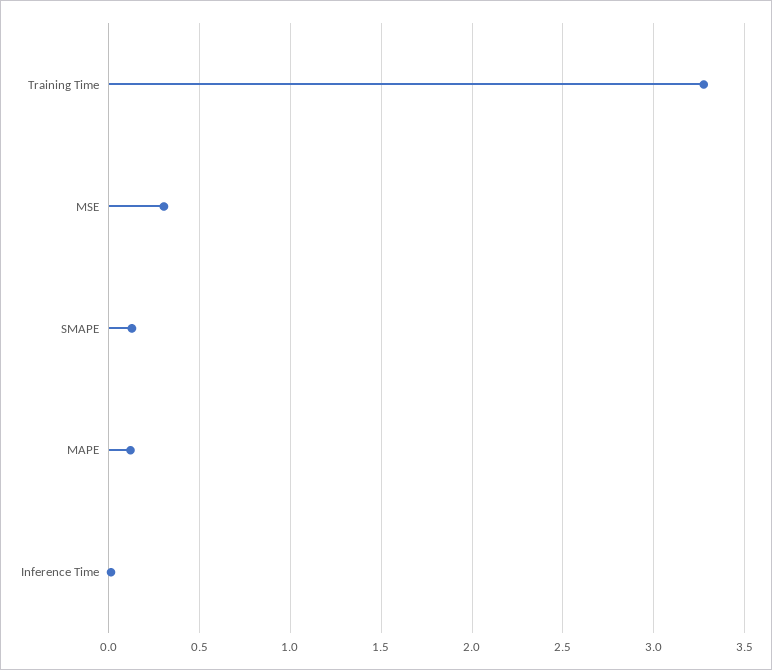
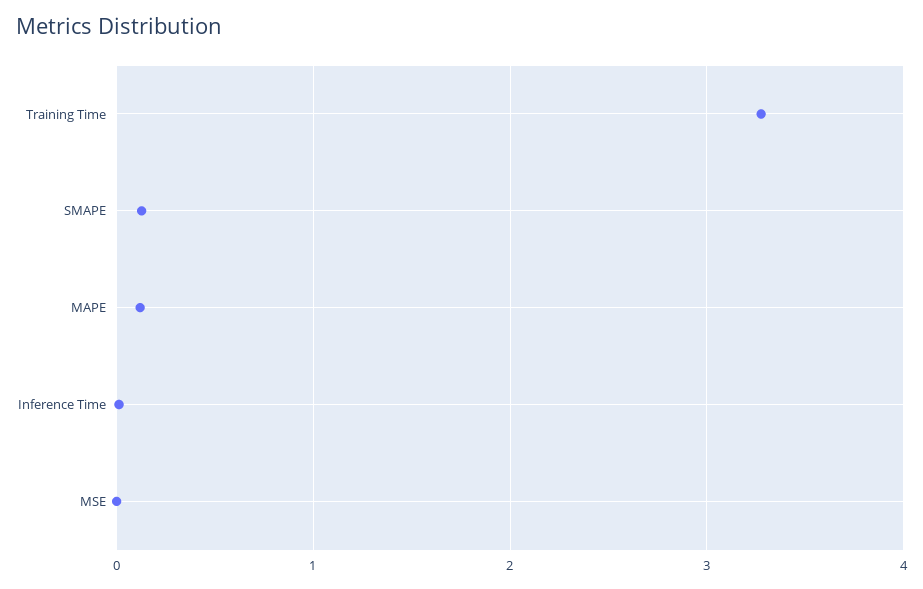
MSE: 0.3 -> 0

